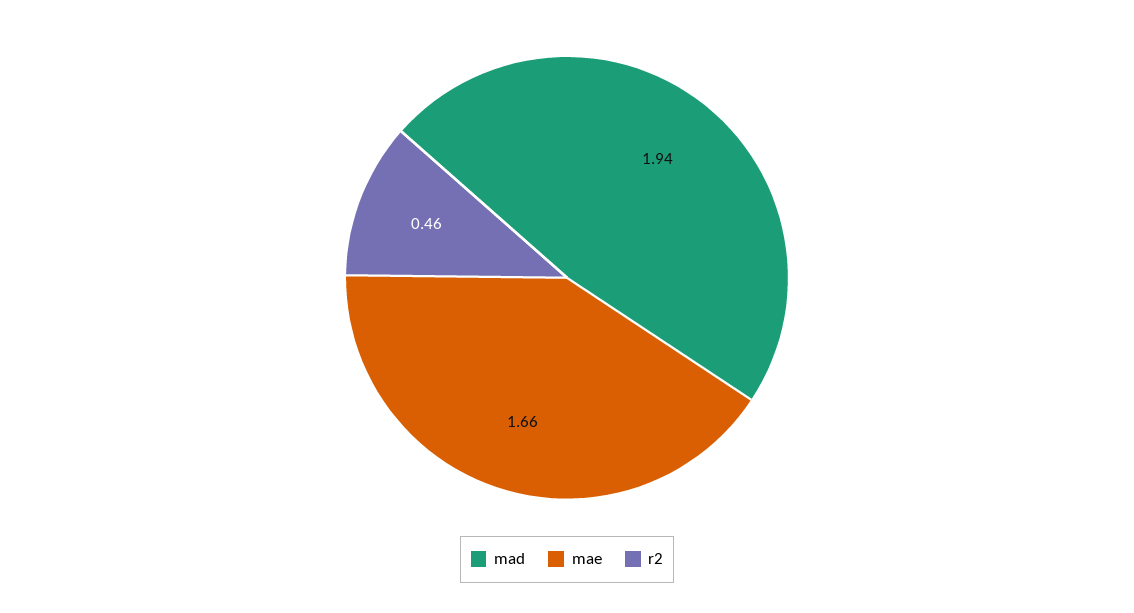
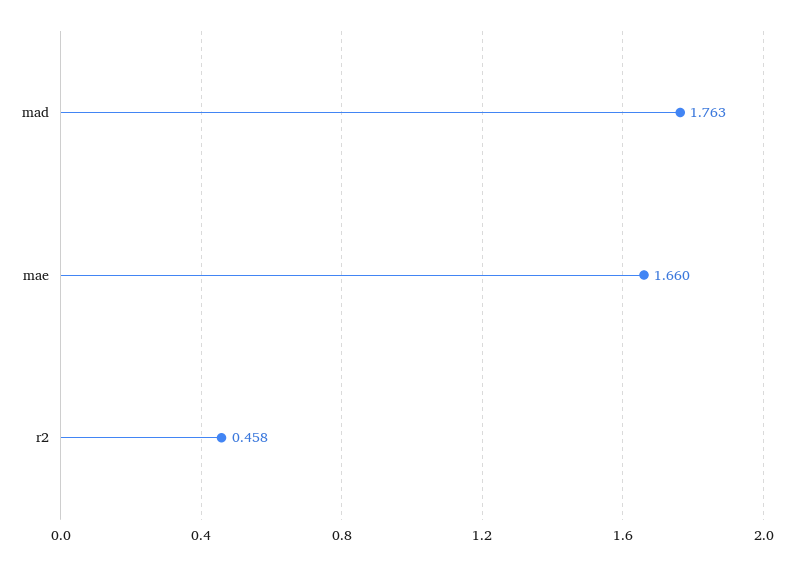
mad: 1.94 -> 1.763

